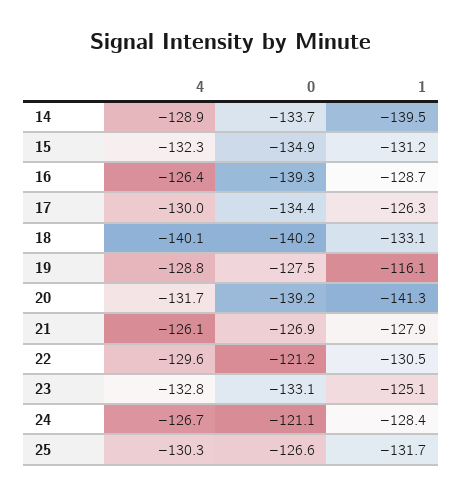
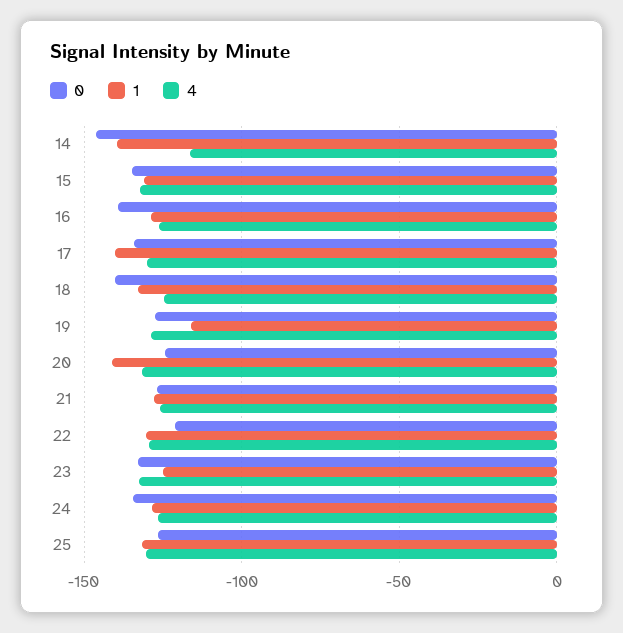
4, 14: -128.9 -> -115
0, 14: -133.7 -> -145
1, 17: -126.3 -> -140
4, 18: -140.1 -> -125
0, 20: -139.2 -> -125
0, 24: -121.1 -> -135

